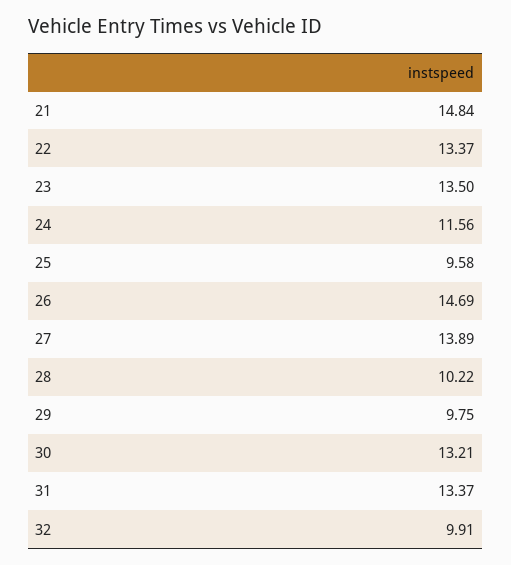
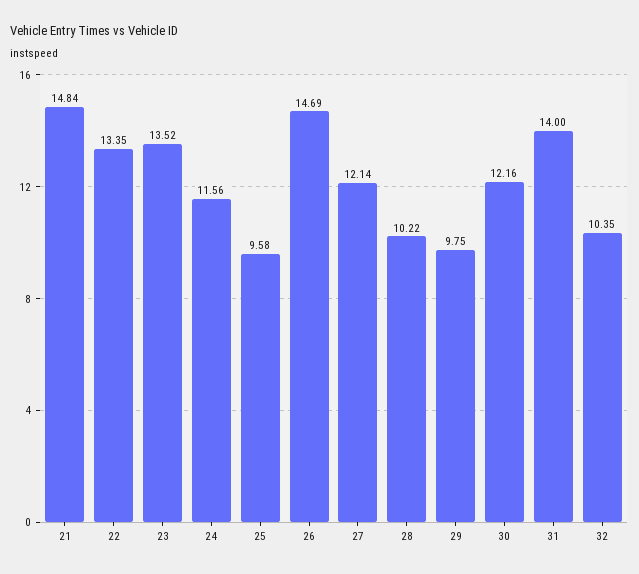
22: 13.37 -> 13.35
23: 13.5 -> 13.52
27: 13.89 -> 12.14
30: 13.21 -> 12.16
31: 13.37 -> 14
32: 9.91 -> 10.35

